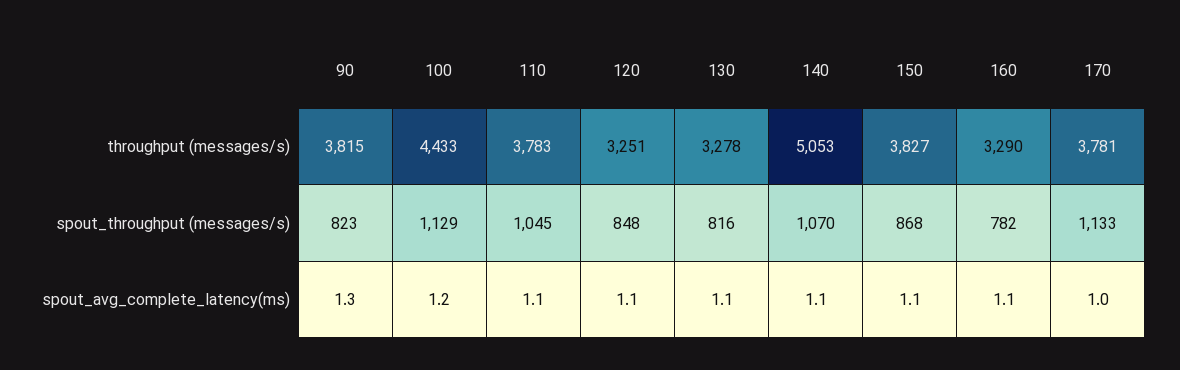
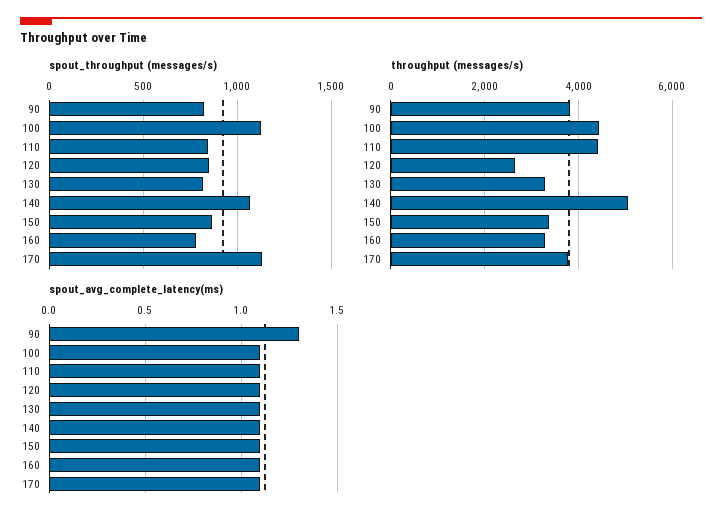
throughput (messages/s), 110: 3783 -> 4400
throughput (messages/s), 120: 3251 -> 2600
throughput (messages/s), 150: 3827 -> 3400
spout_throughput (messages/s), 110: 1045 -> 850
spout_avg_complete_latency(ms), 100: 1.2 -> 1.1
spout_avg_complete_latency(ms), 170: 1 -> 1.1

